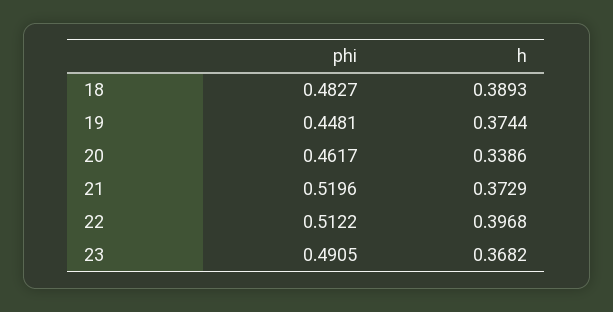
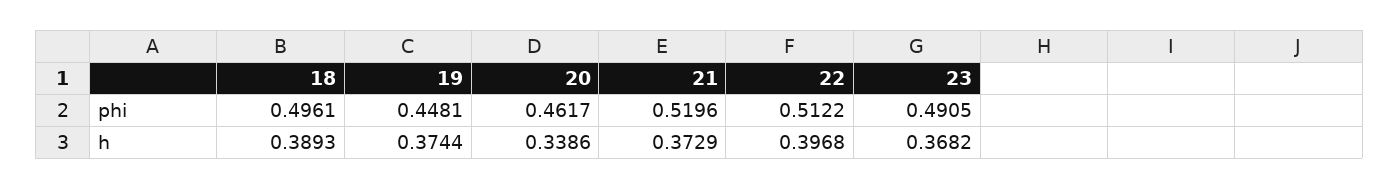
phi, 18: 0.4827 -> 0.4961

